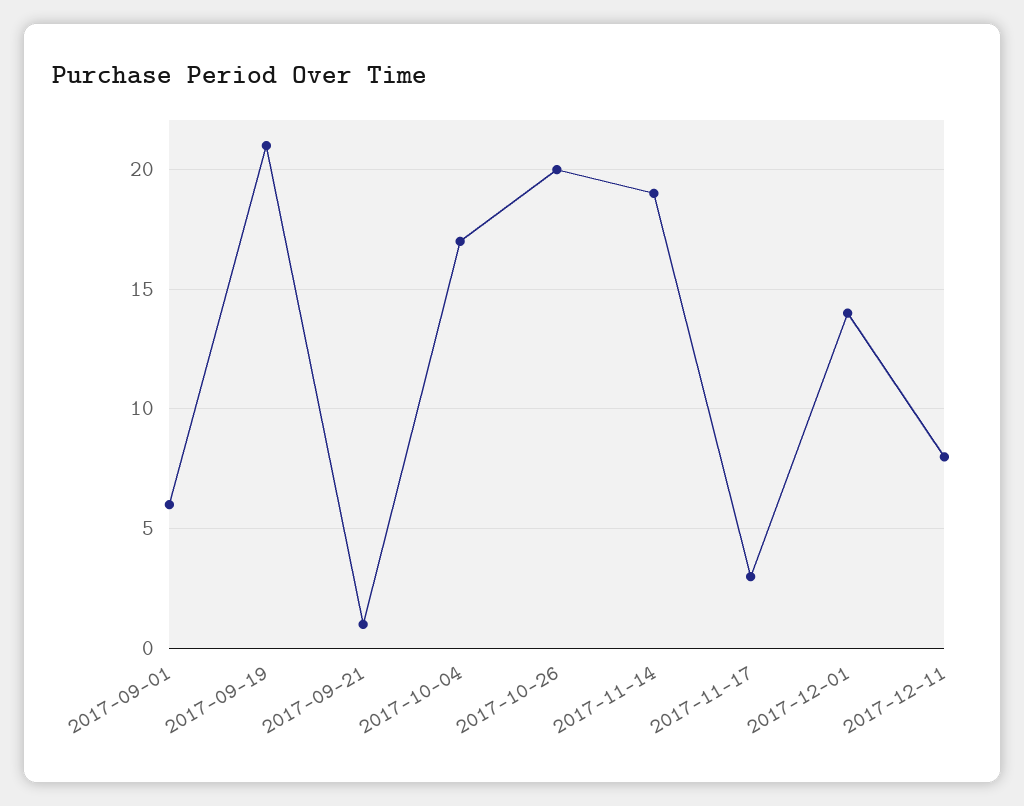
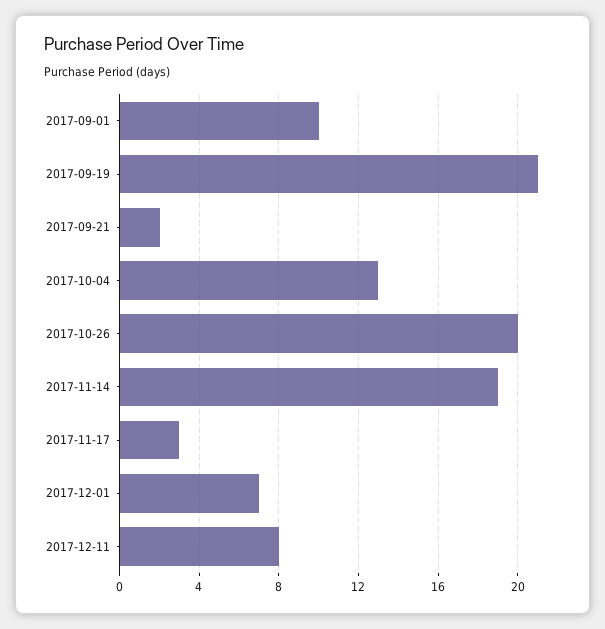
2017-09-01: 6 -> 10
2017-09-21: 1 -> 2
2017-10-04: 17 -> 13
2017-12-01: 14 -> 7

